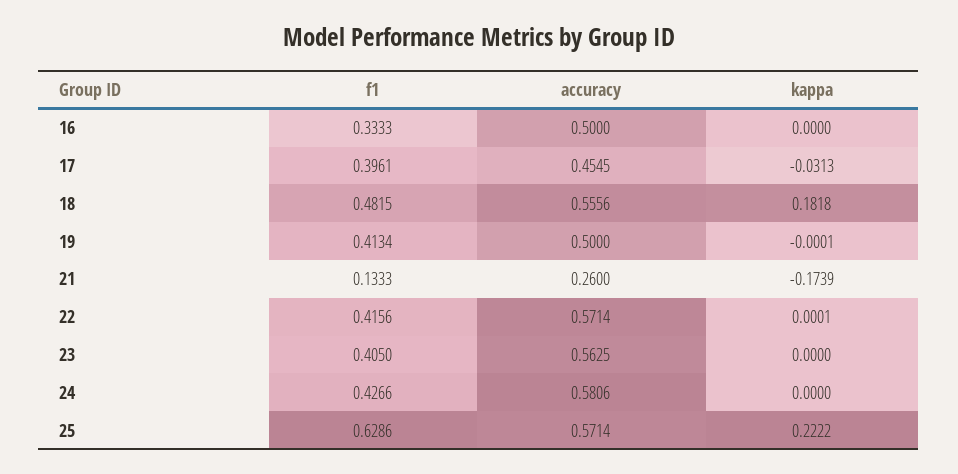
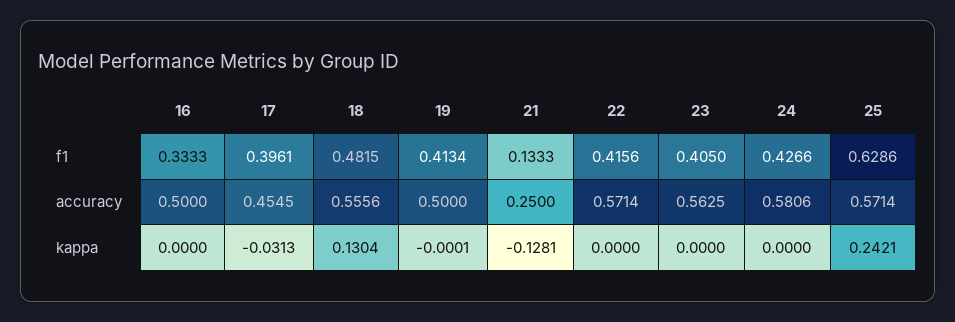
kappa, 18: 0.1818 -> 0.1304
accuracy, 21: 0.26 -> 0.25
kappa, 21: -0.1739 -> -0.1281
kappa, 22: 0.0001 -> 0
kappa, 25: 0.2222 -> 0.2421

